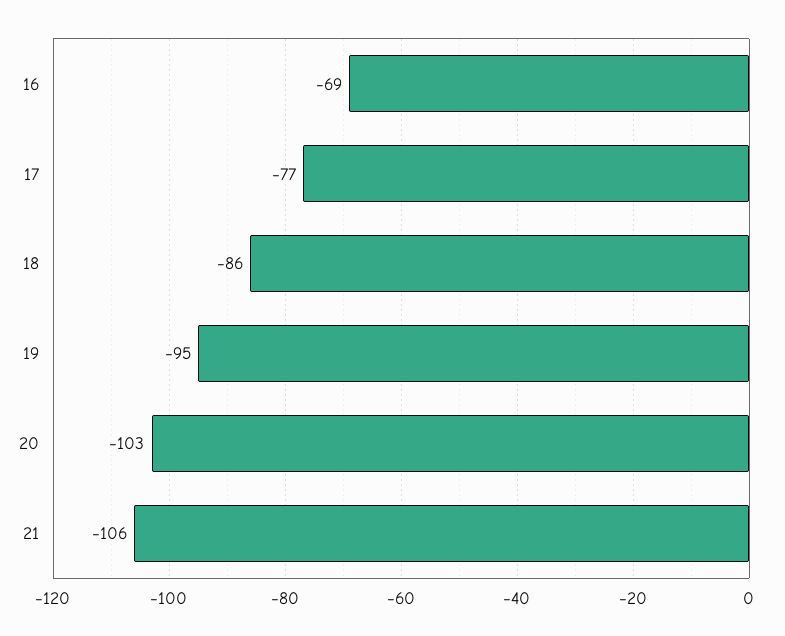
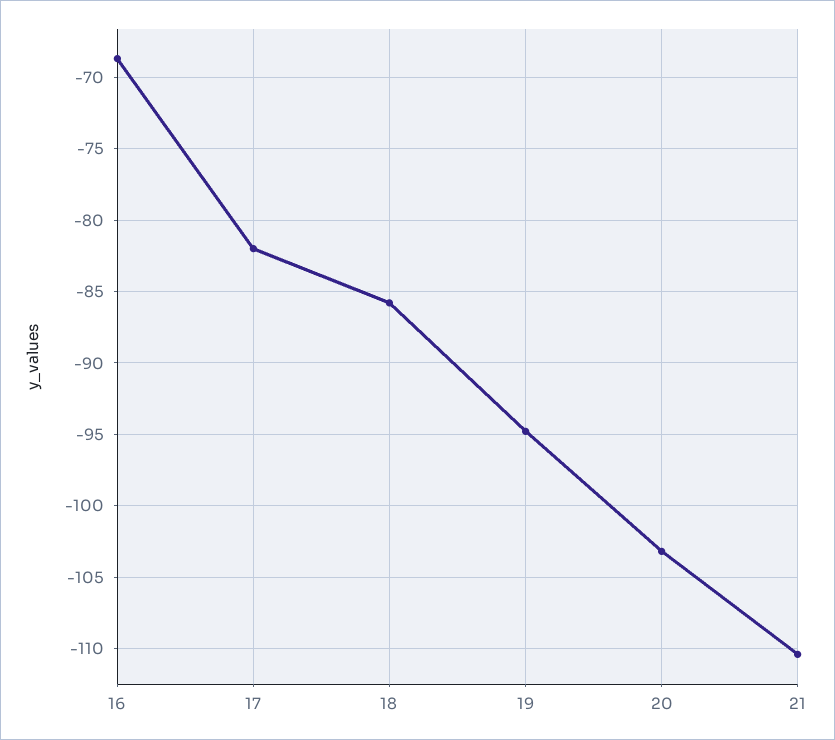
17: -77 -> -82
21: -106 -> -110.5

